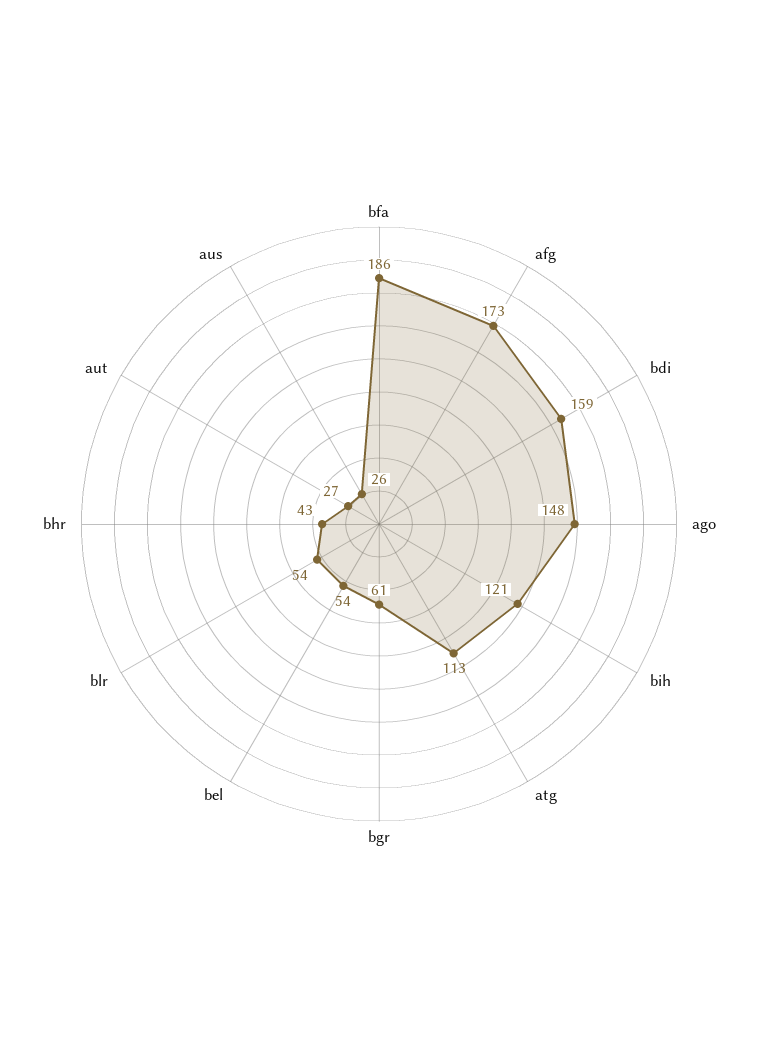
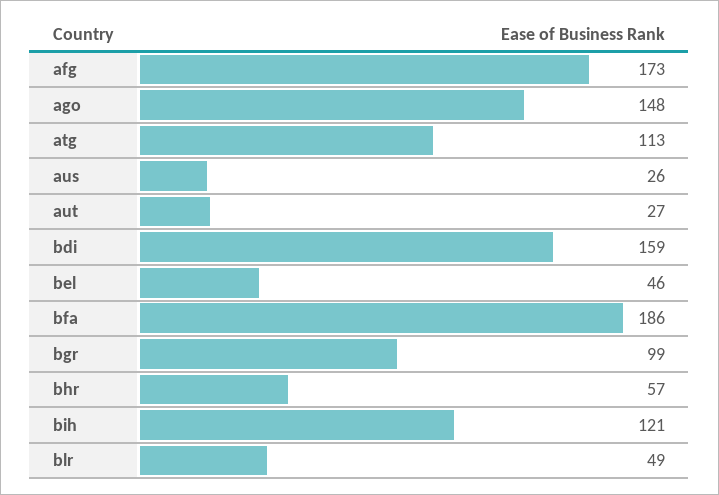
bgr: 61 -> 99
bel: 54 -> 46
blr: 54 -> 49
bhr: 43 -> 57

